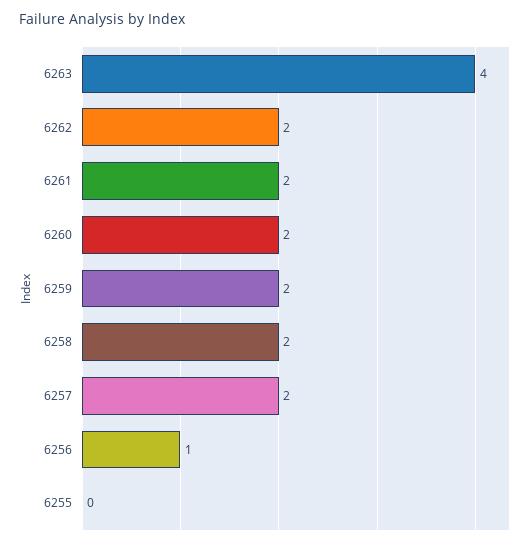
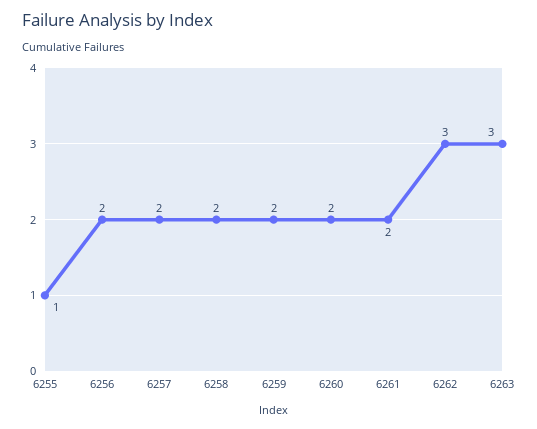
6263: 4 -> 3
6262: 2 -> 3
6256: 1 -> 2
6255: 0 -> 1

